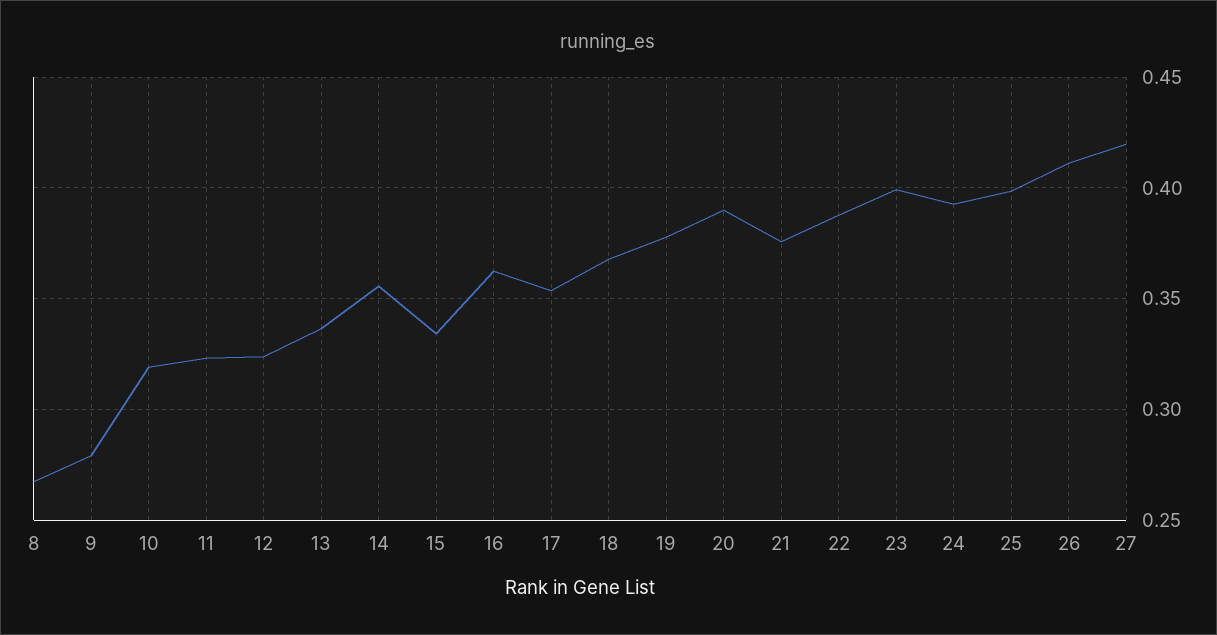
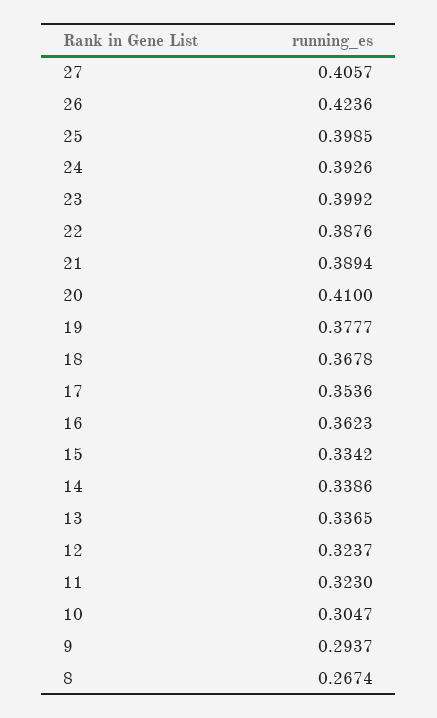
9: 0.28 -> 0.2937
10: 0.32 -> 0.3047
14: 0.355 -> 0.3386
20: 0.39 -> 0.41
21: 0.375 -> 0.3894
26: 0.41 -> 0.4236
27: 0.42 -> 0.4057

